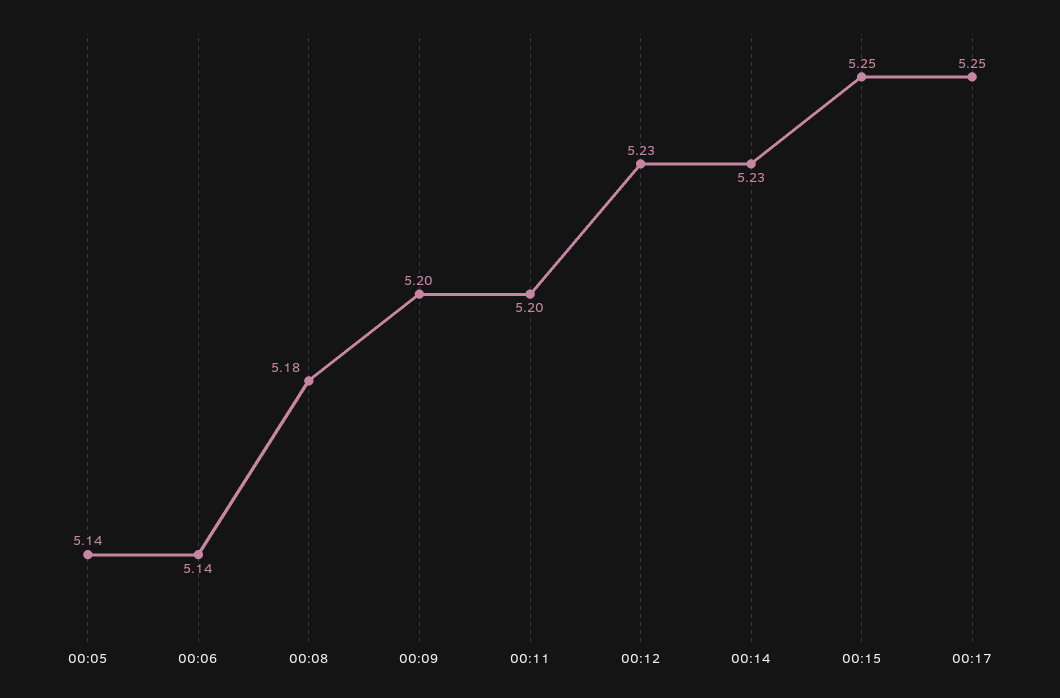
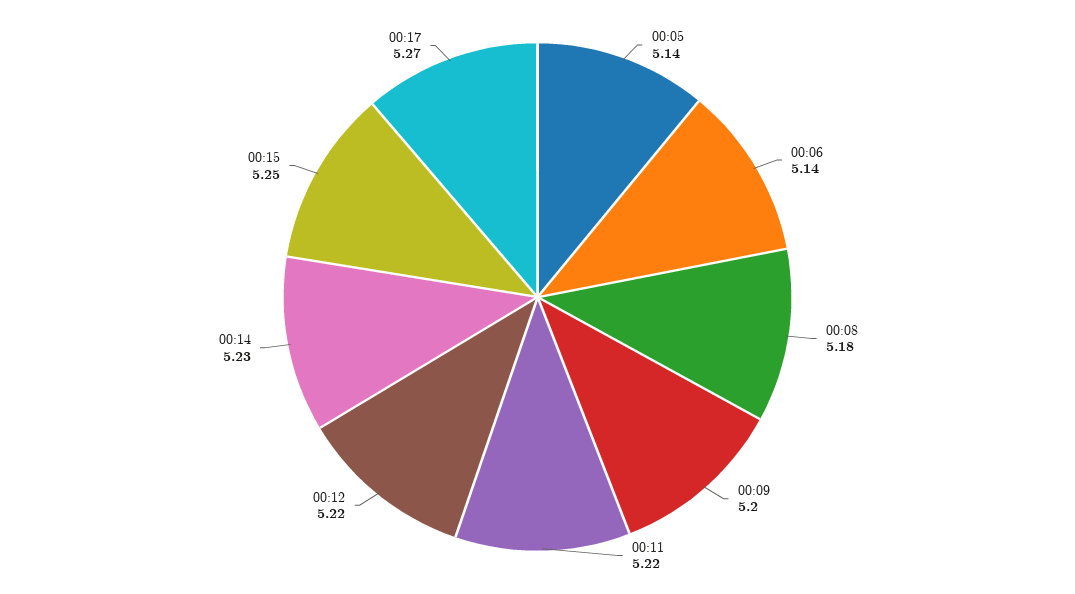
00:11: 5.2 -> 5.22
00:12: 5.23 -> 5.22
00:17: 5.25 -> 5.27

